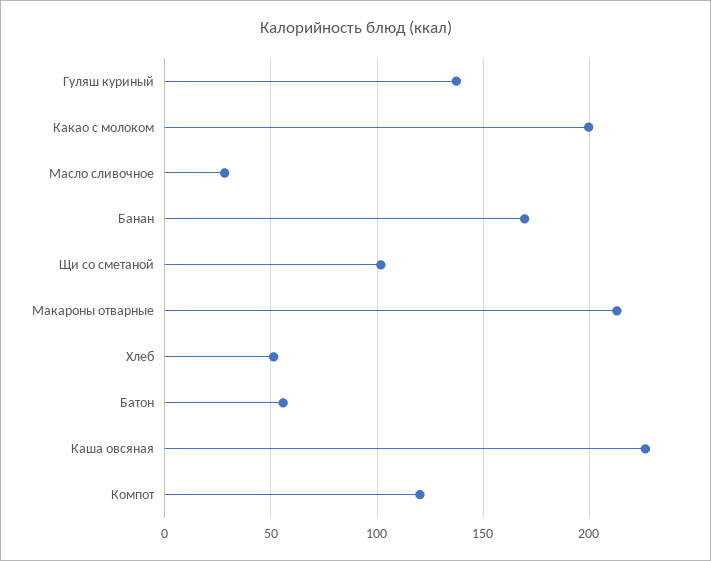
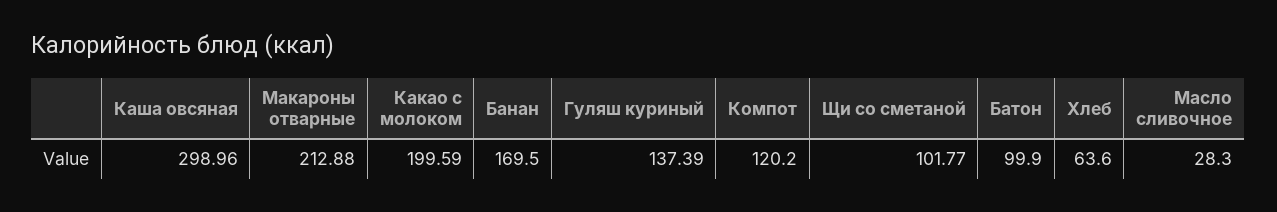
Хлеб: 50 -> 63.6
Батон: 55 -> 99.9
Каша овсяная: 225 -> 298.96

